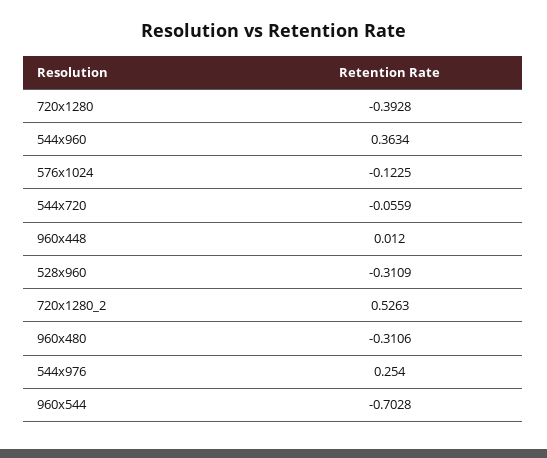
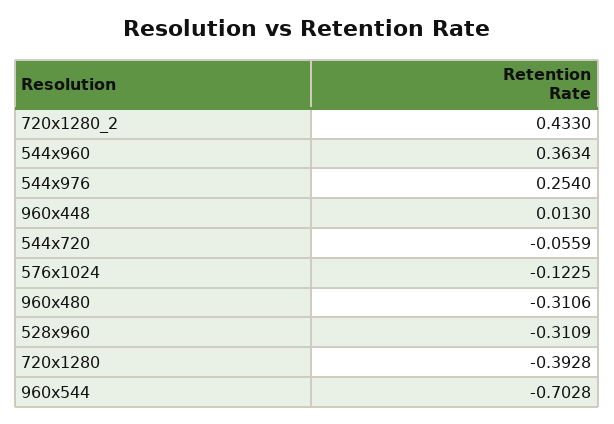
960x448: 0.012 -> 0.013
720x1280_2: 0.5263 -> 0.433

